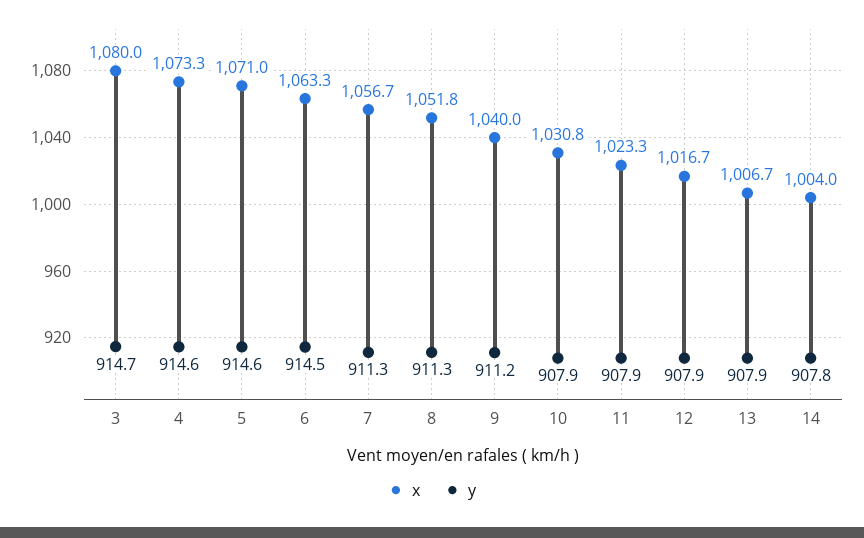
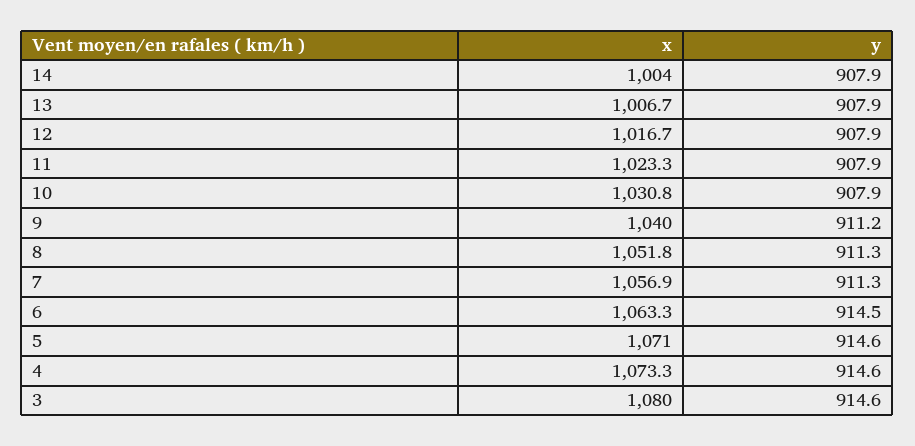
y, 3: 914.7 -> 914.6
x, 7: 1056.7 -> 1056.9
y, 14: 907.8 -> 907.9

